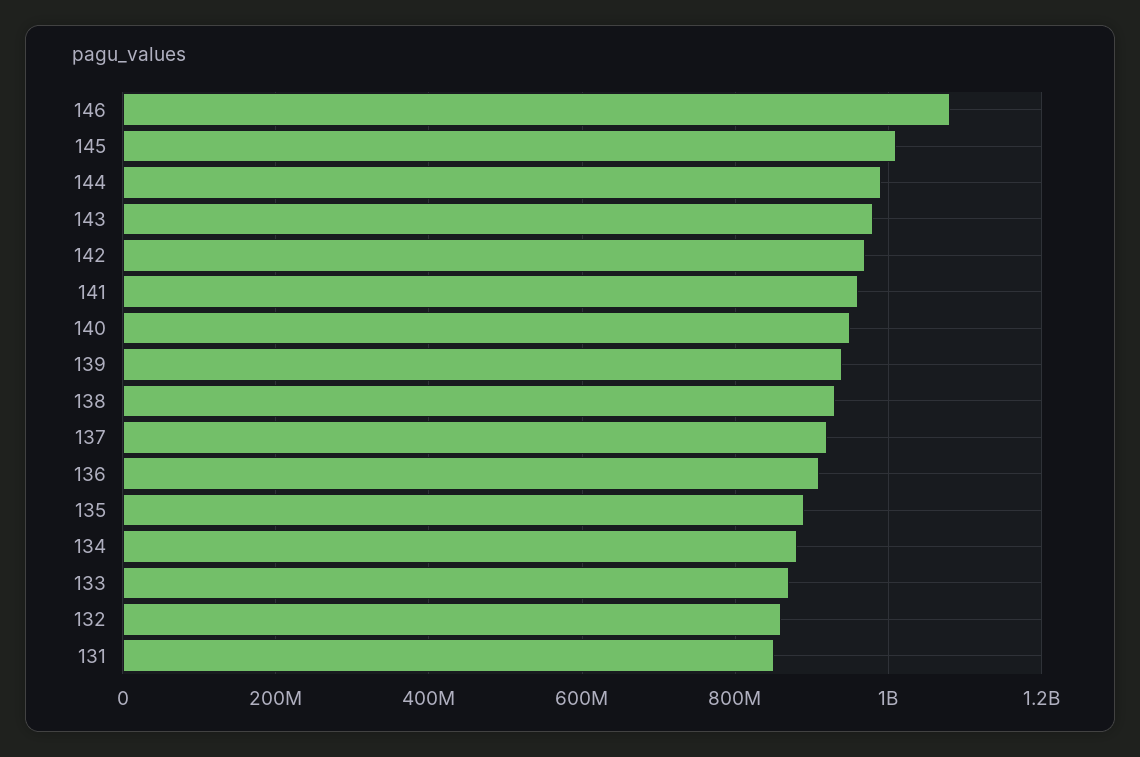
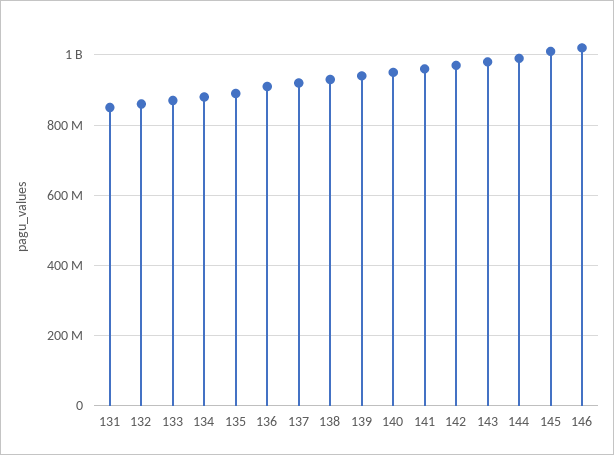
146: 1080000000 -> 1020000000

